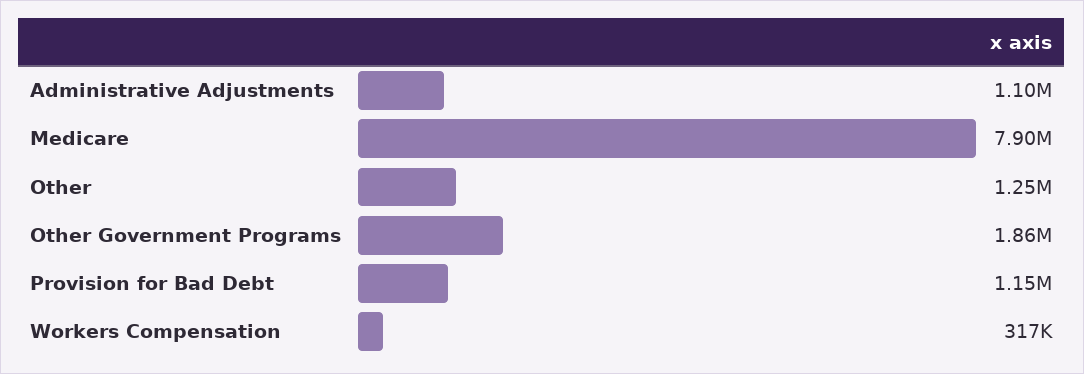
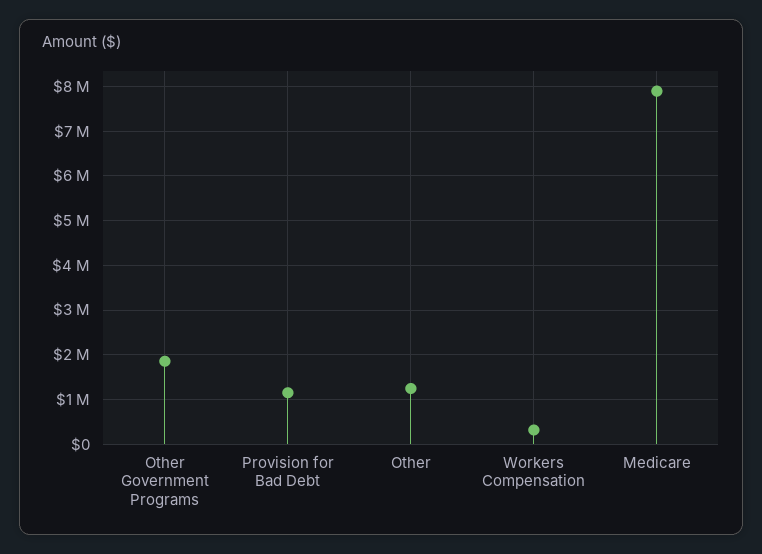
Administrative Adjustments: 1100000 -> none

